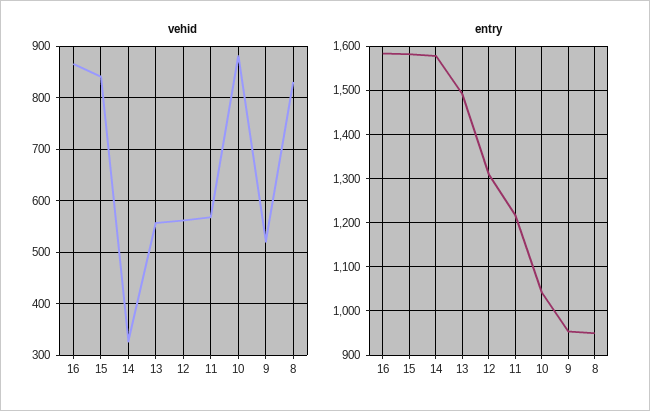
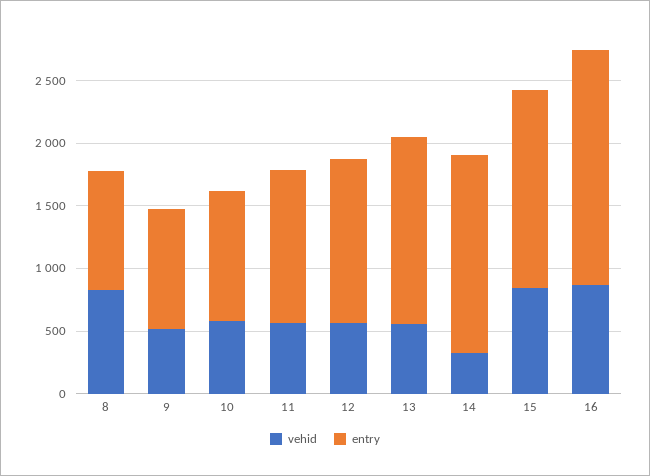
vehid, 10: 880 -> 600
entry, 16: 1580 -> 1900

